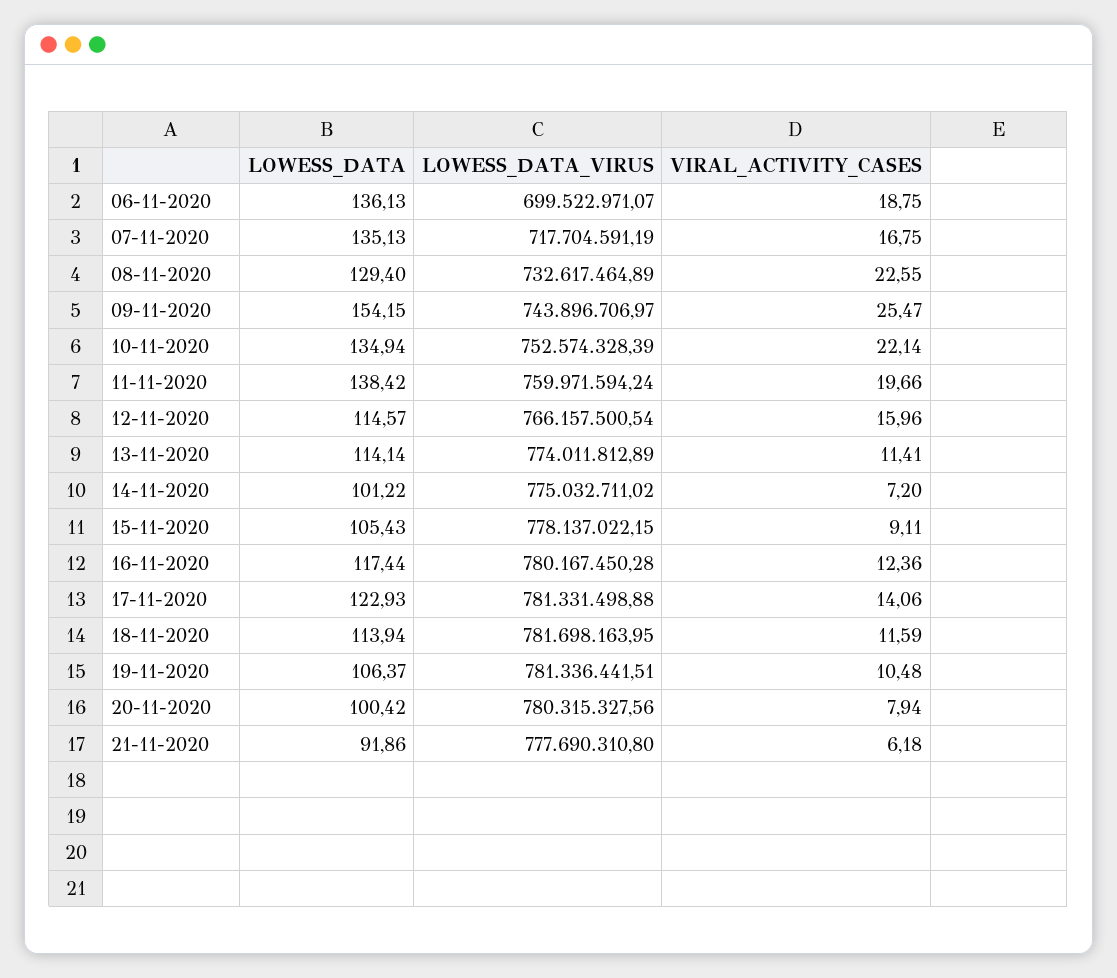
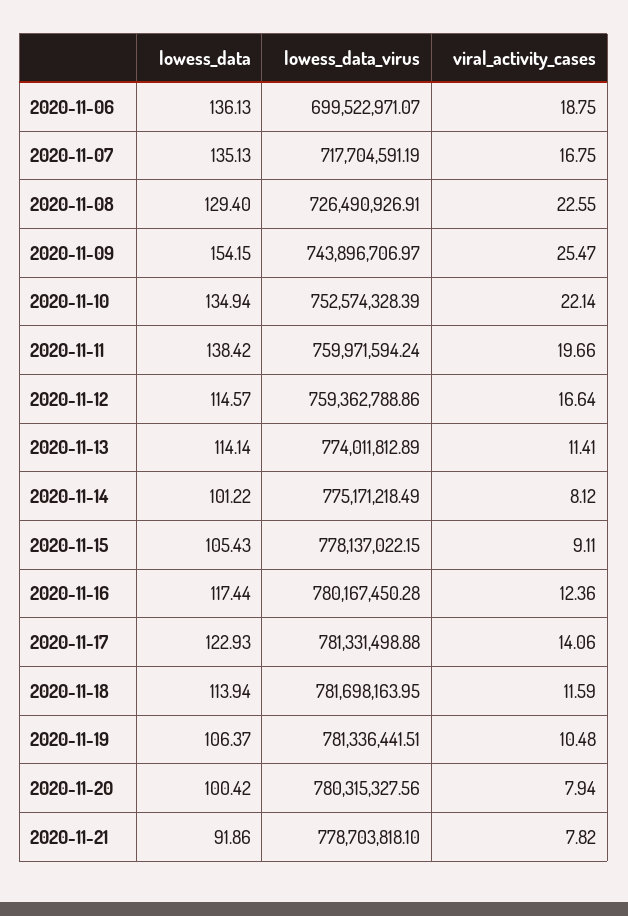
LOWESS_DATA_VIRUS, 08-11-2020: 732617464.89 -> 726490926.91
LOWESS_DATA_VIRUS, 12-11-2020: 766157500.54 -> 759362788.86
VIRAL_ACTIVITY_CASES, 12-11-2020: 15.96 -> 16.64
LOWESS_DATA_VIRUS, 14-11-2020: 775032711.02 -> 775171218.49
VIRAL_ACTIVITY_CASES, 14-11-2020: 7.2 -> 8.12
LOWESS_DATA_VIRUS, 21-11-2020: 777690310.8 -> 778703818.1
VIRAL_ACTIVITY_CASES, 21-11-2020: 6.18 -> 7.82

